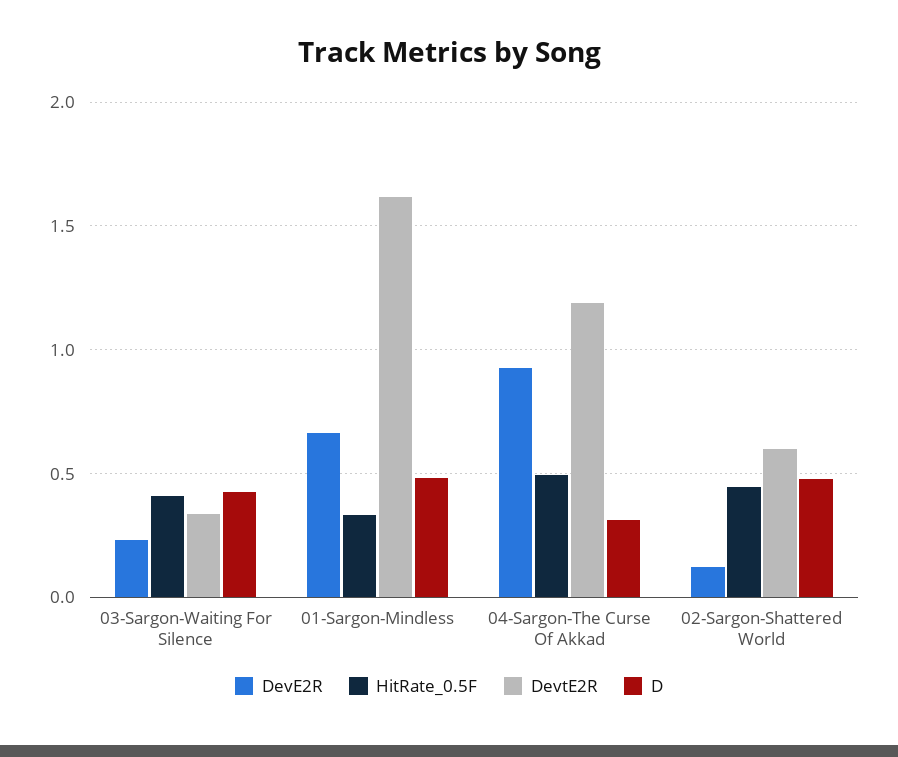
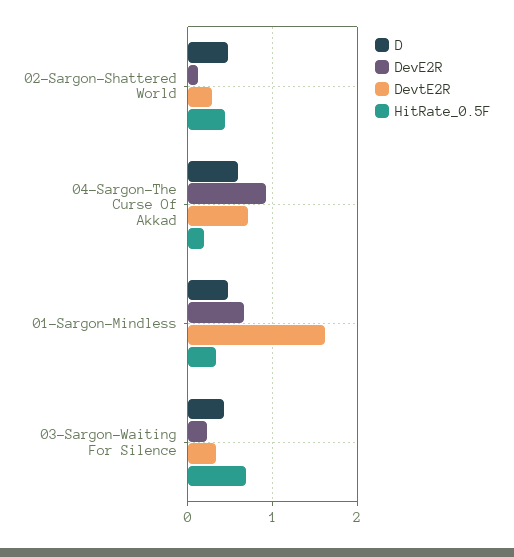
HitRate_0.5F, 03-Sargon-Waiting For Silence: 0.4 -> 0.7
HitRate_0.5F, 04-Sargon-The Curse Of Akkad: 0.5 -> 0.2
DevtE2R, 04-Sargon-The Curse Of Akkad: 1.2 -> 0.7
D, 04-Sargon-The Curse Of Akkad: 0.3 -> 0.6
DevtE2R, 02-Sargon-Shattered World: 0.6 -> 0.3

